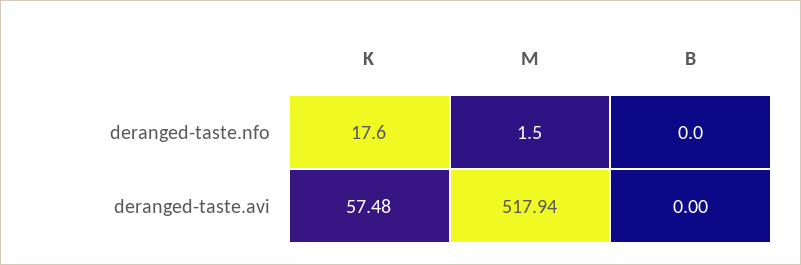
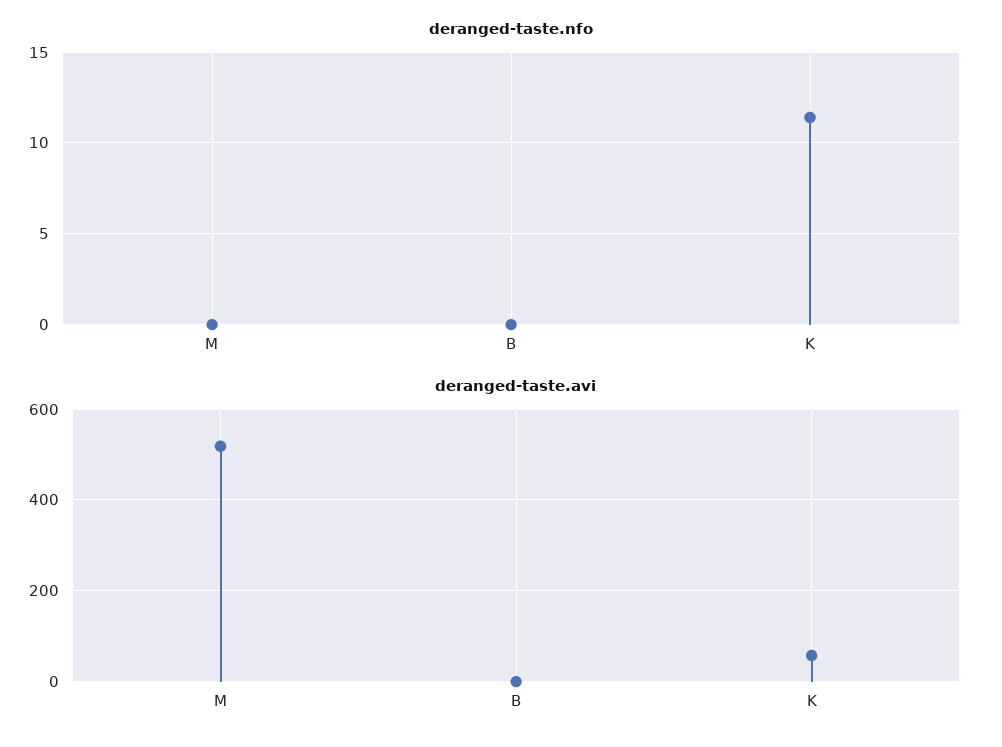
deranged-taste.nfo, K: 17.6 -> 11.5
deranged-taste.nfo, M: 1.5 -> 0

